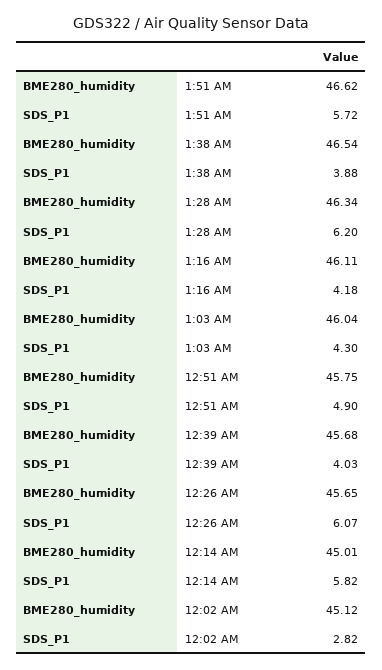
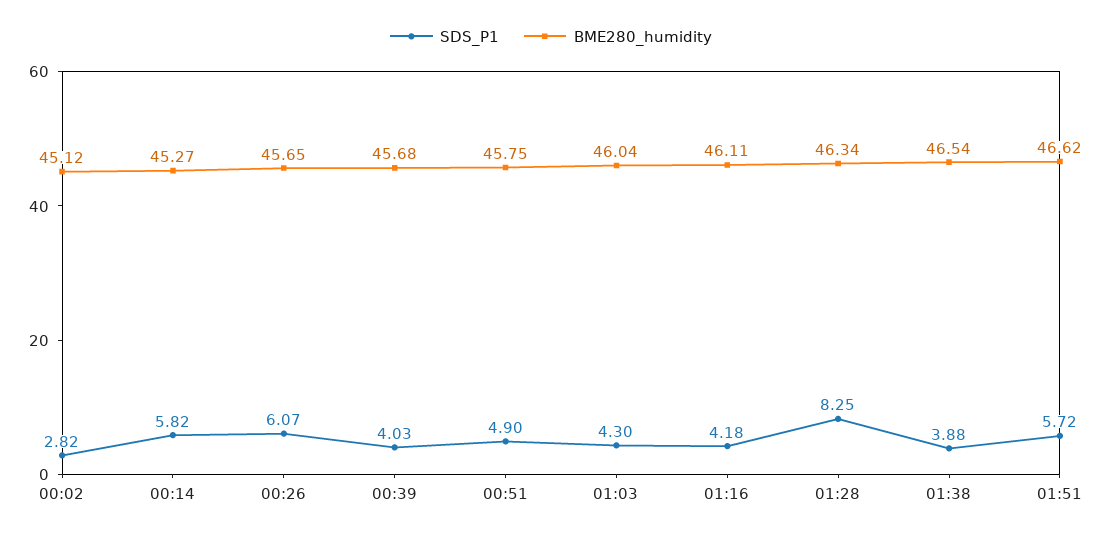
SDS_P1, 1:28 AM: 6.2 -> 8.25
BME280_humidity, 12:14 AM: 45.01 -> 45.27

